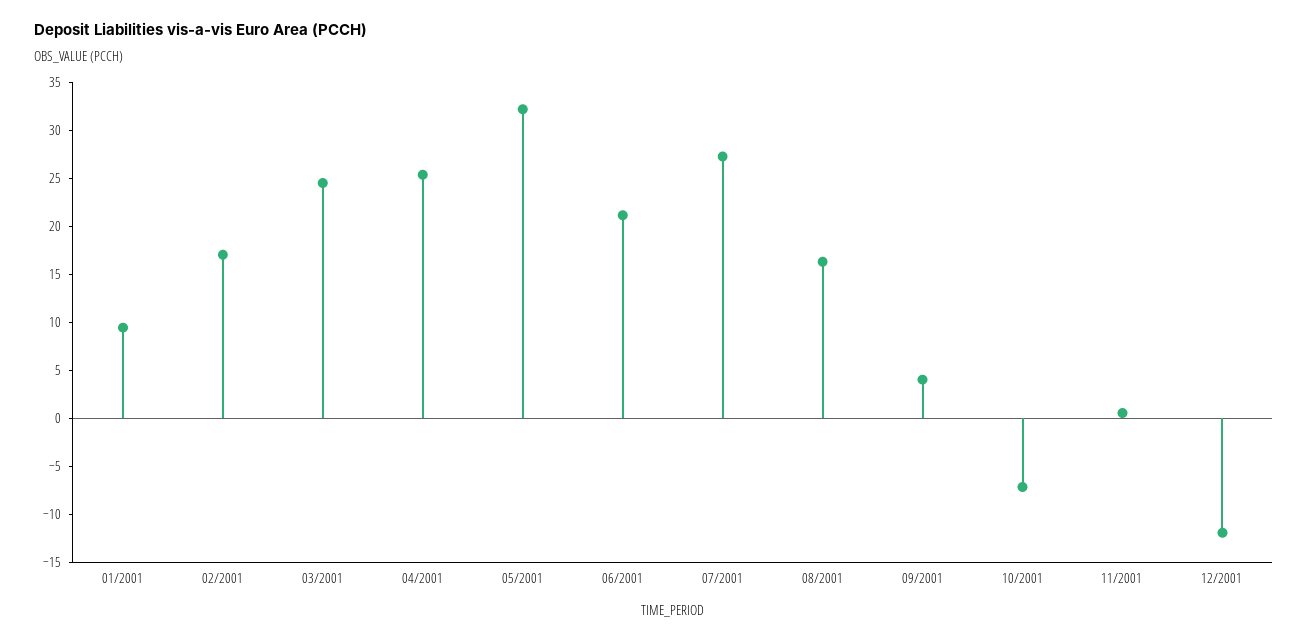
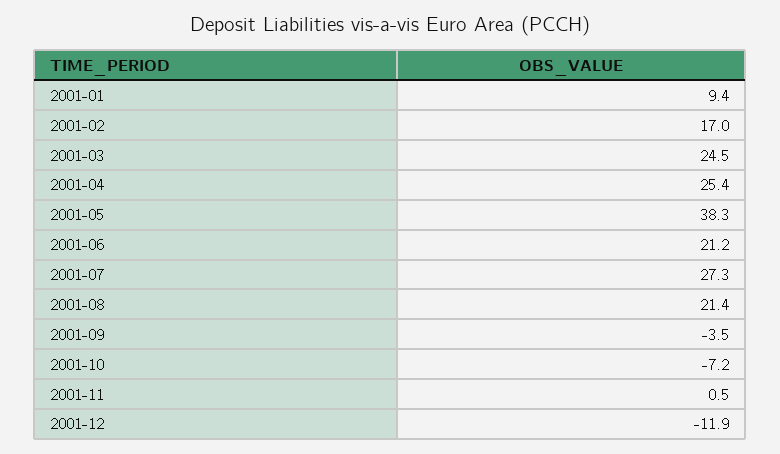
05/2001: 32 -> 38.3
08/2001: 16 -> 21.4
09/2001: 4 -> -3.5

